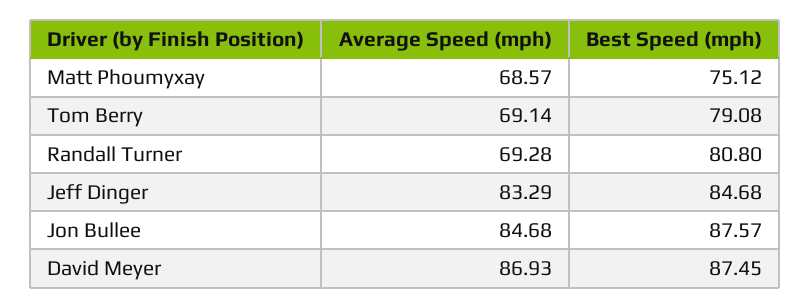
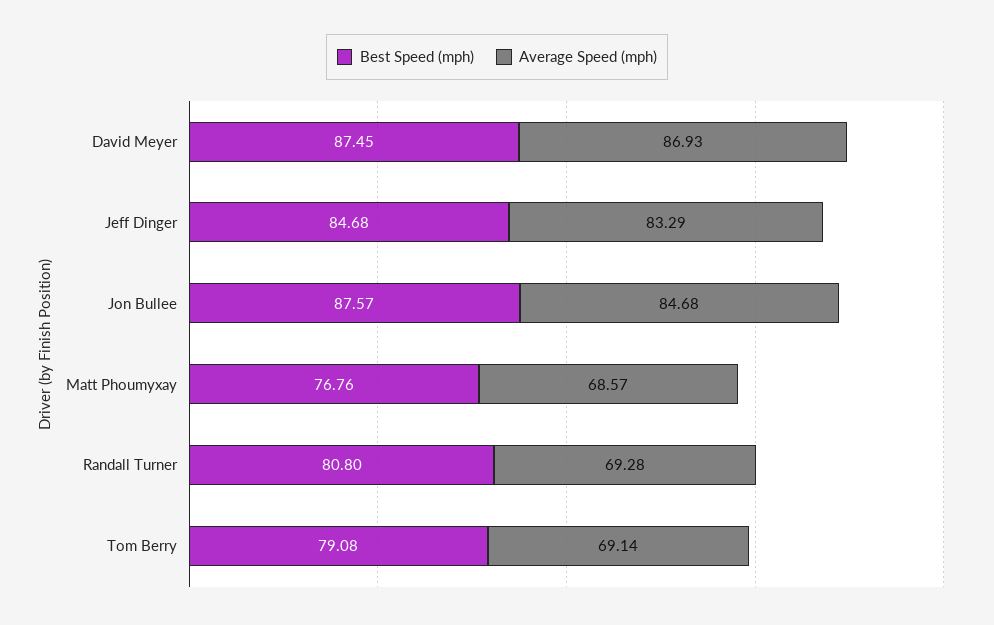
Best Speed (mph), Matt Phoumyxay: 75.12 -> 76.76

